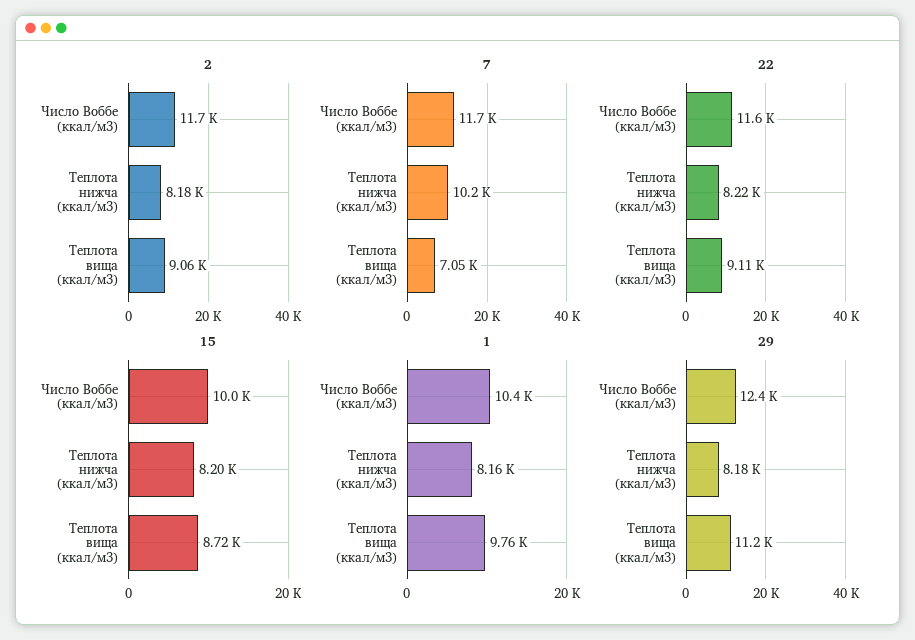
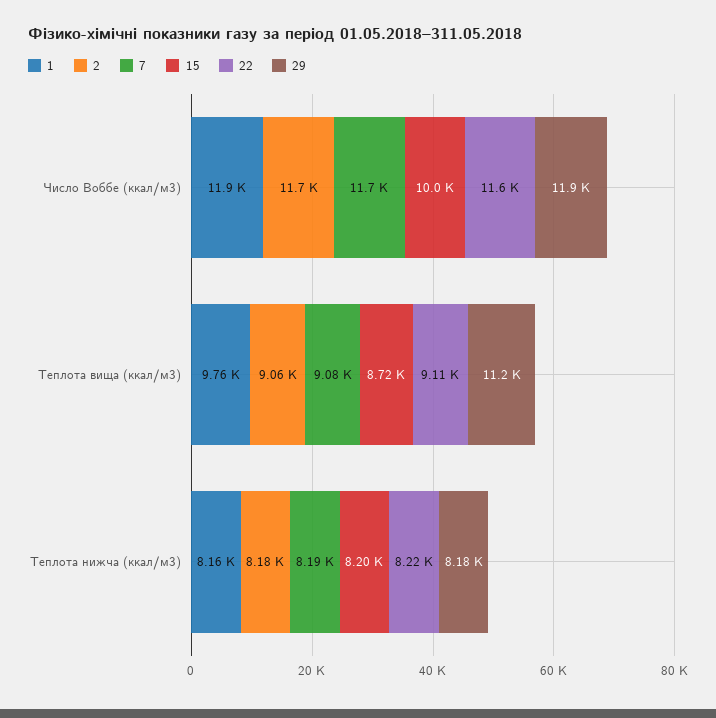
7, Теплота нижча (ккал/м3): 10200 -> 8190
7, Теплота вища (ккал/м3): 7050 -> 9080
1, Число Воббе (ккал/м3): 10400 -> 11900
29, Число Воббе (ккал/м3): 12400 -> 11900

